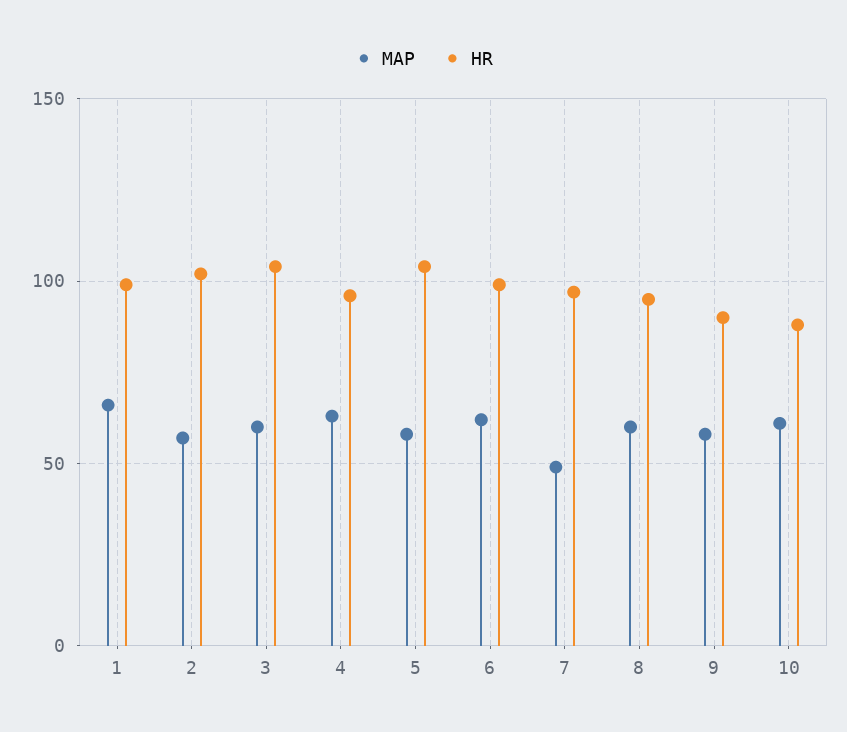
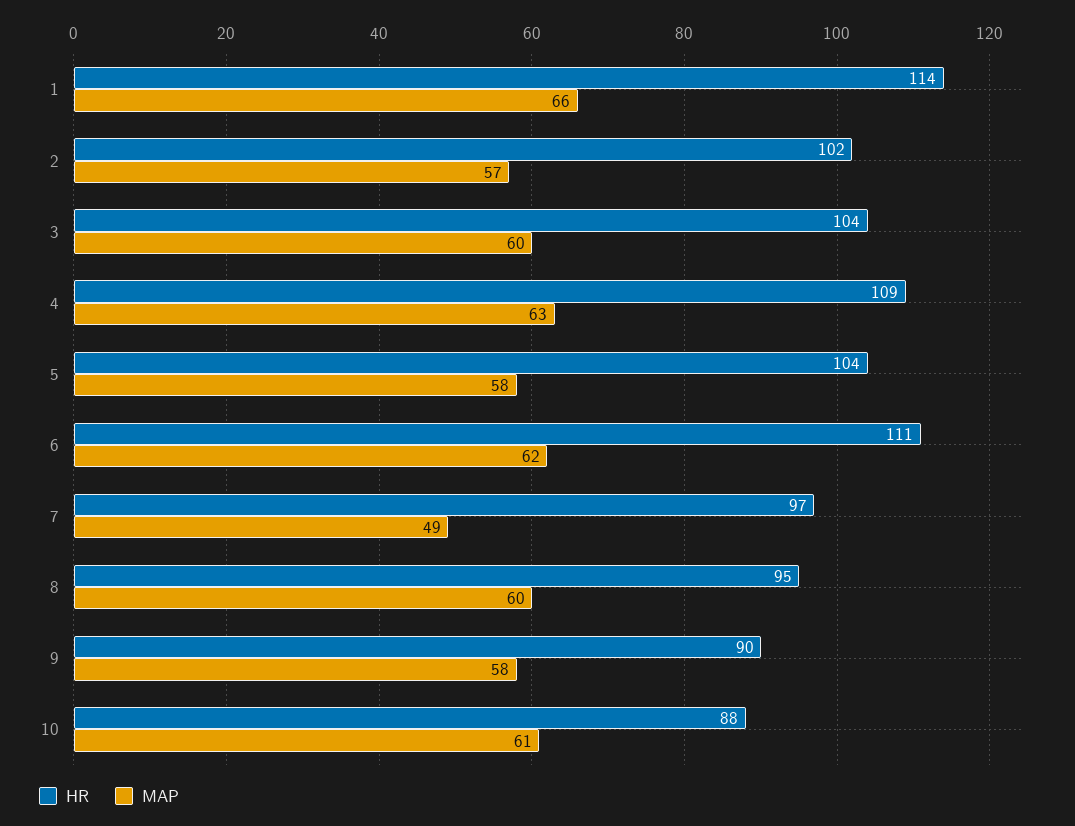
HR, 1: 100 -> 114
HR, 4: 95 -> 109
HR, 6: 100 -> 111

